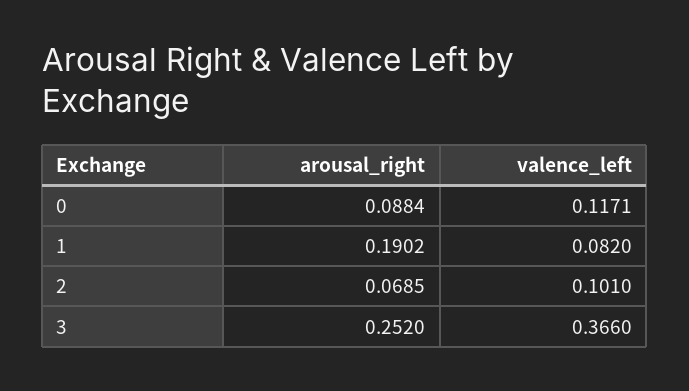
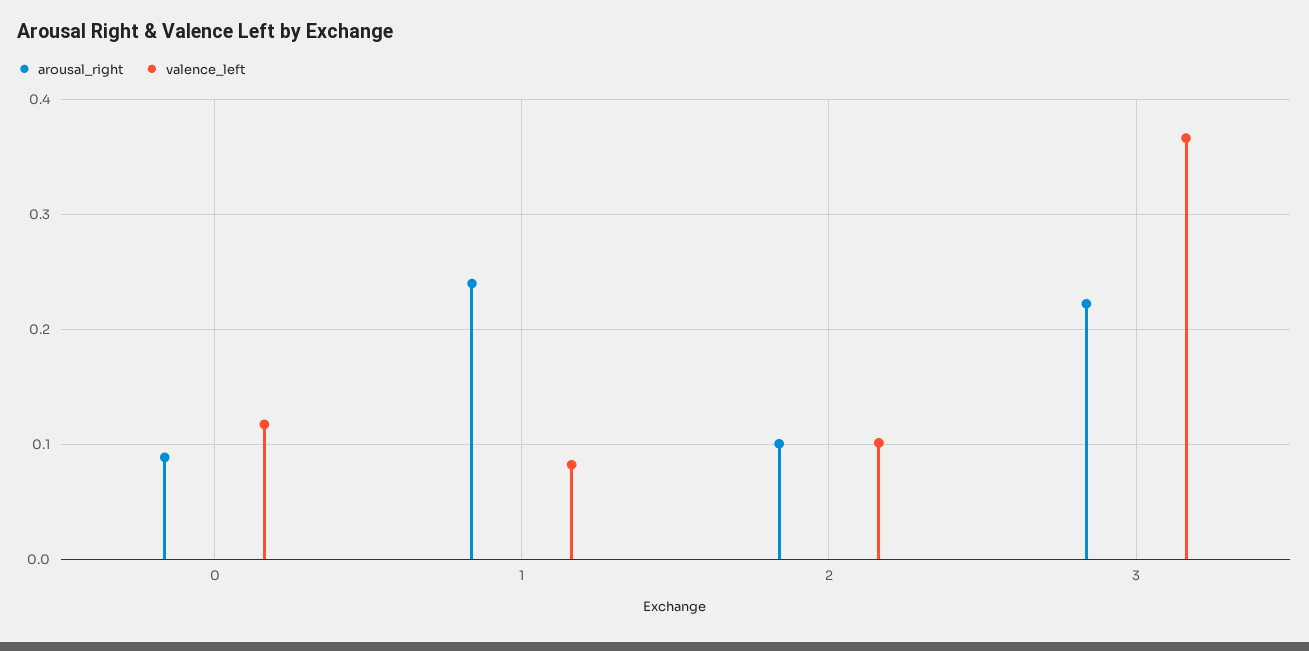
arousal_right, 1: 0.1902 -> 0.24
arousal_right, 2: 0.0685 -> 0.1
arousal_right, 3: 0.252 -> 0.22

